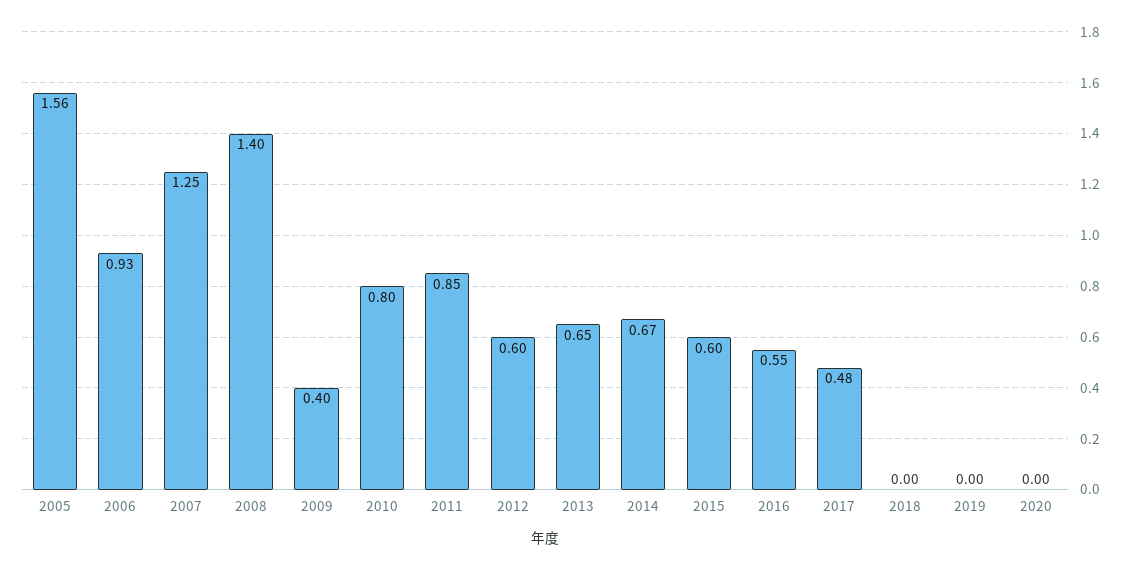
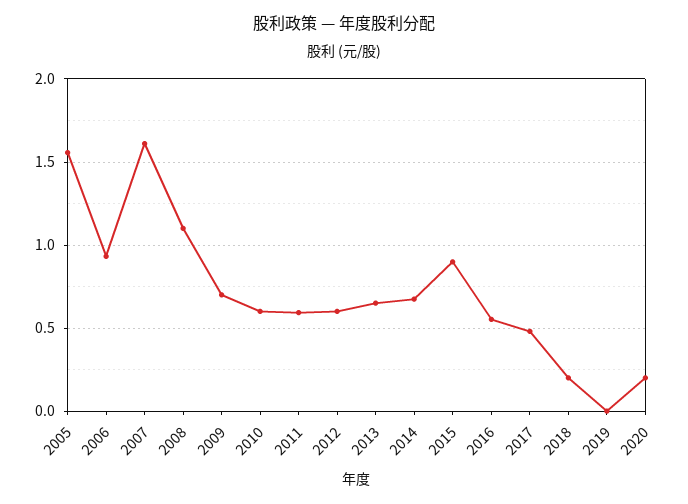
2007: 1.25 -> 1.6
2008: 1.4 -> 1.1
2009: 0.4 -> 0.7
2010: 0.8 -> 0.6
2011: 0.85 -> 0.6
2015: 0.6 -> 0.9
2018: 0 -> 0.2
2020: 0 -> 0.2

